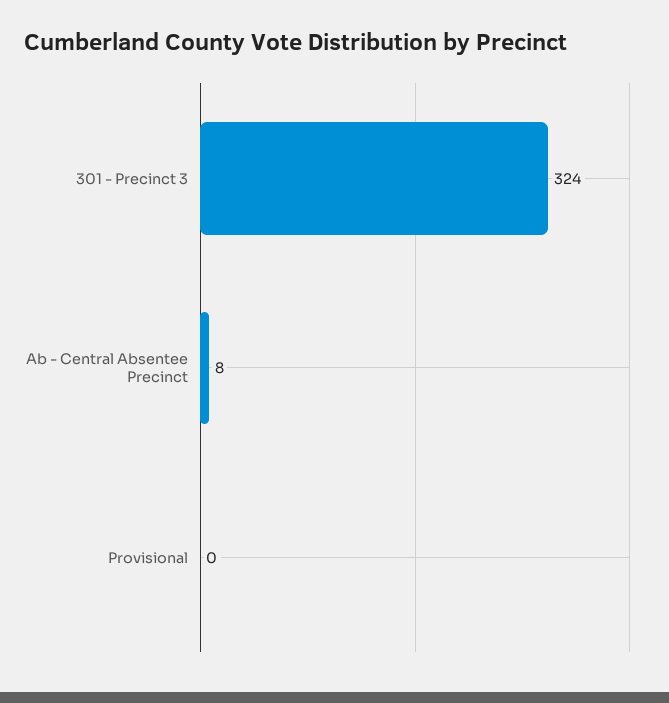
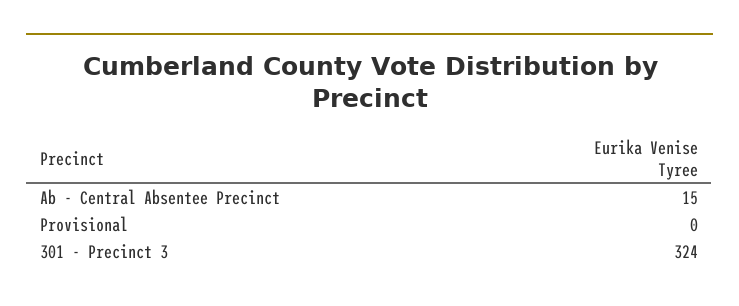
Ab - Central Absentee Precinct: 8 -> 15

